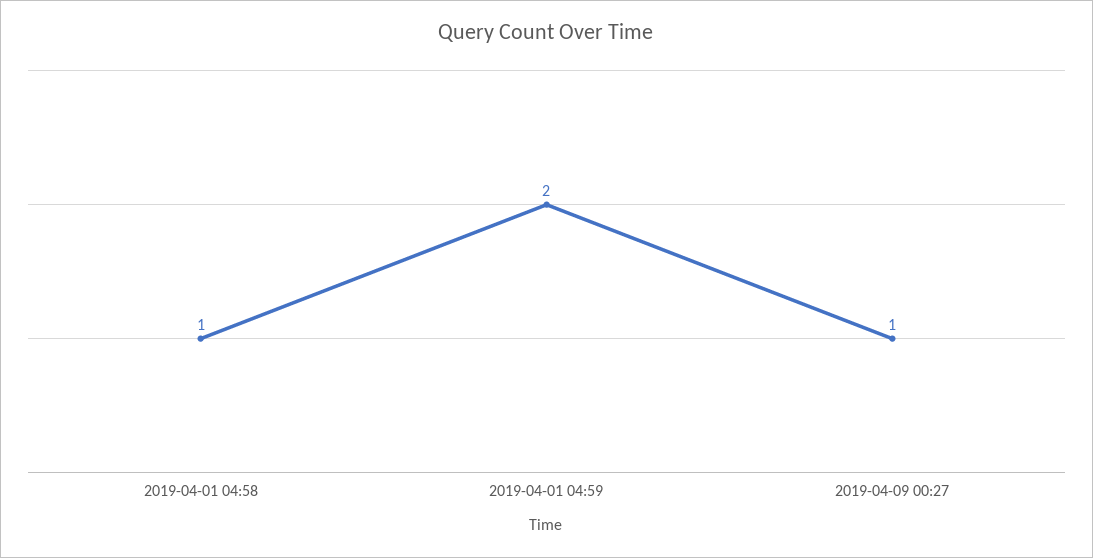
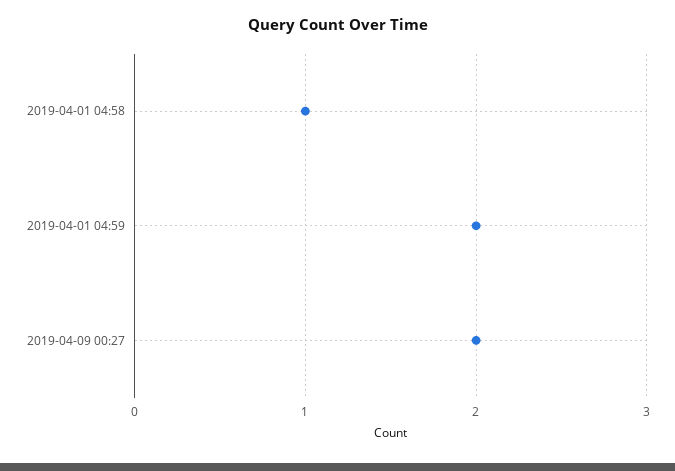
2019-04-09 00:27: 1 -> 2

